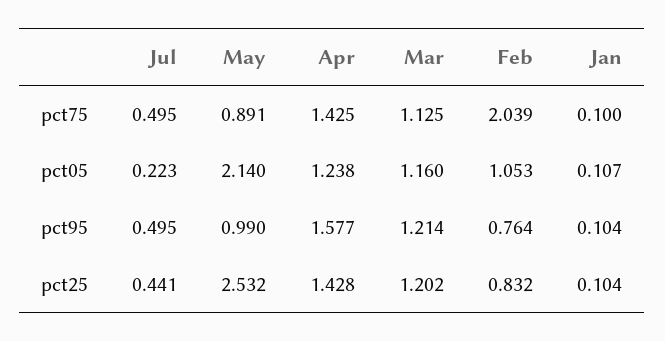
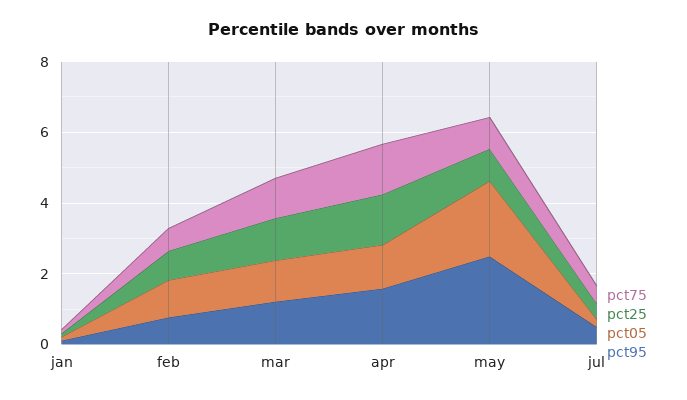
pct75, Feb: 2.039 -> 0.5
pct95, May: 0.99 -> 2.5
pct25, May: 2.532 -> 1

